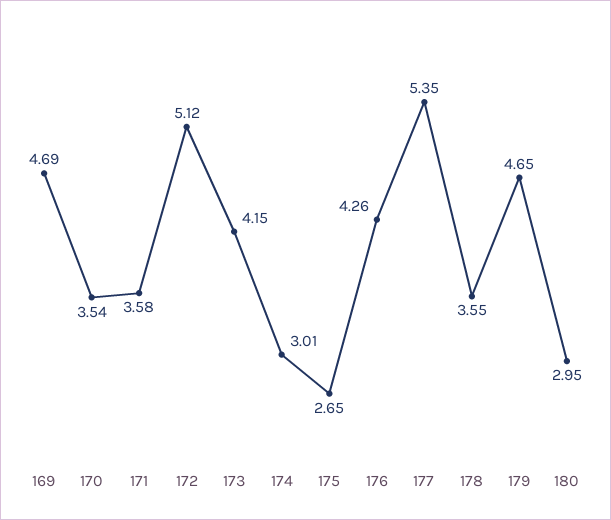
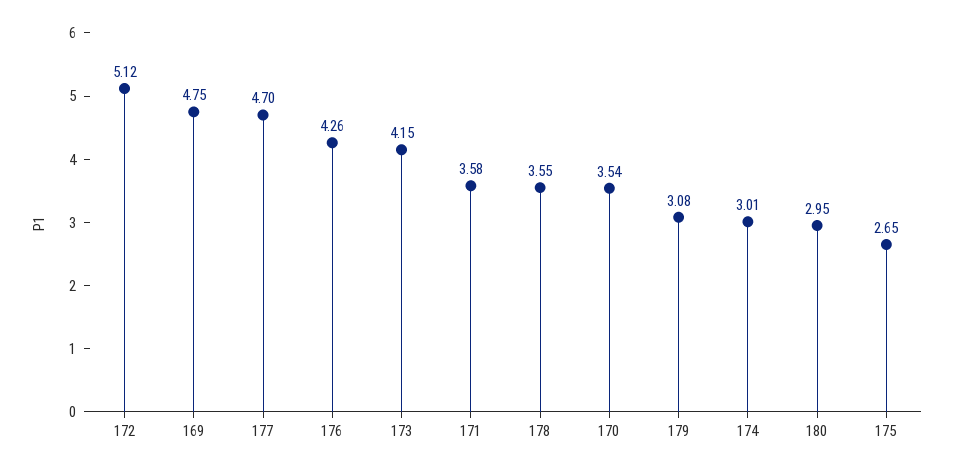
169: 4.69 -> 4.75
177: 5.35 -> 4.7
179: 4.65 -> 3.08

